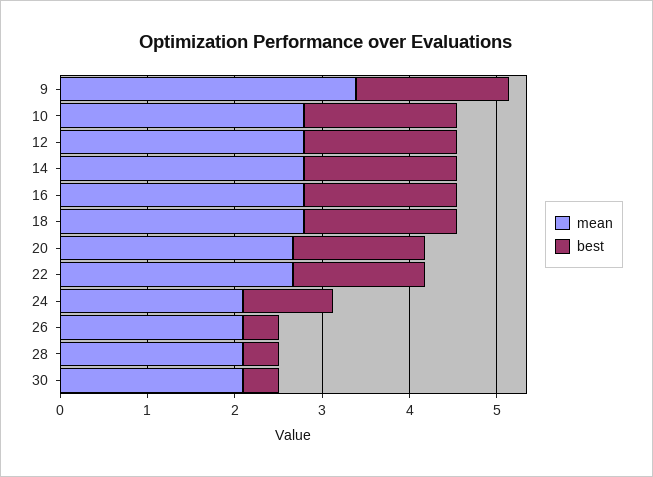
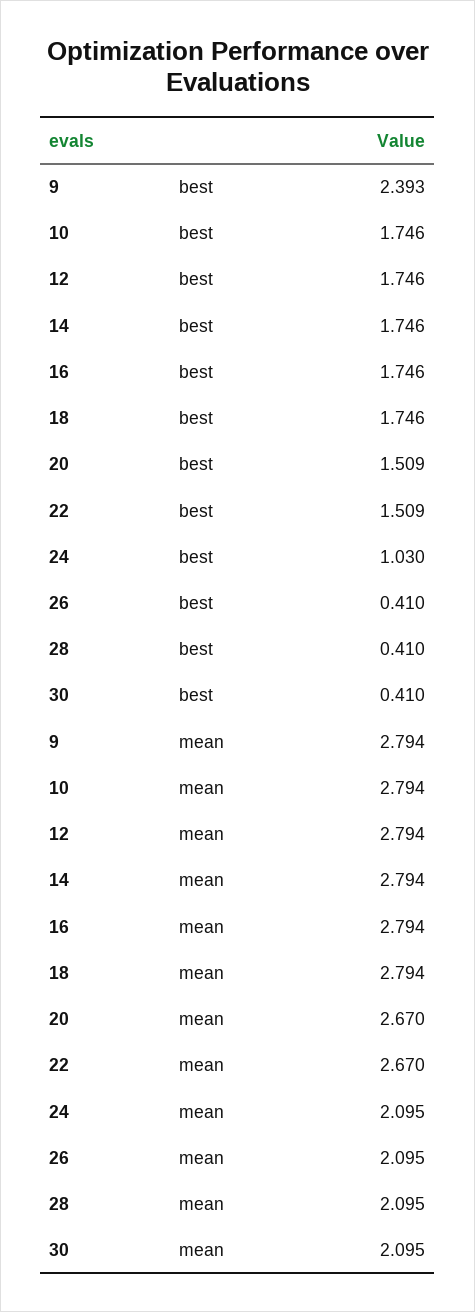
mean, 9: 3.4 -> 2.794
best, 9: 1.8 -> 2.393

